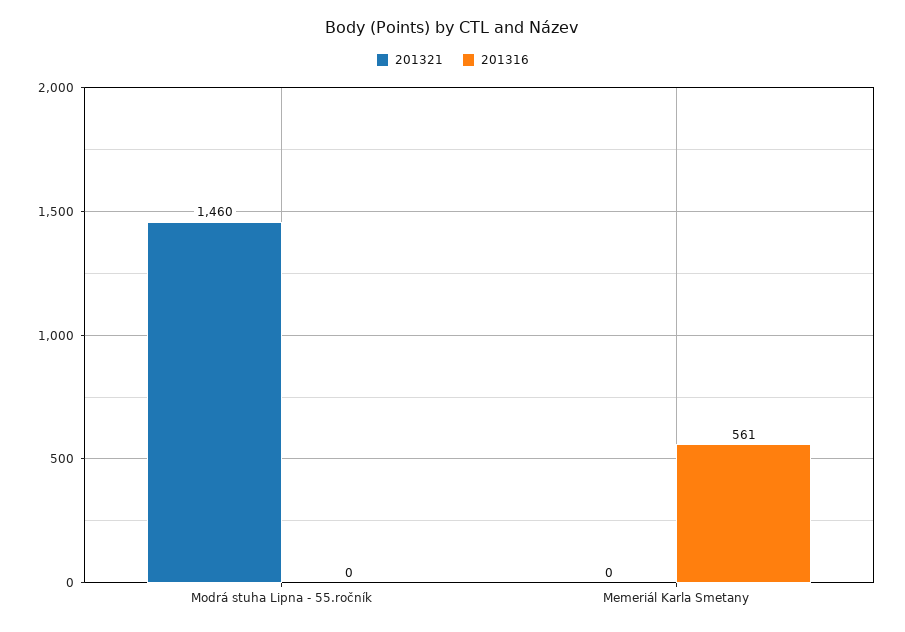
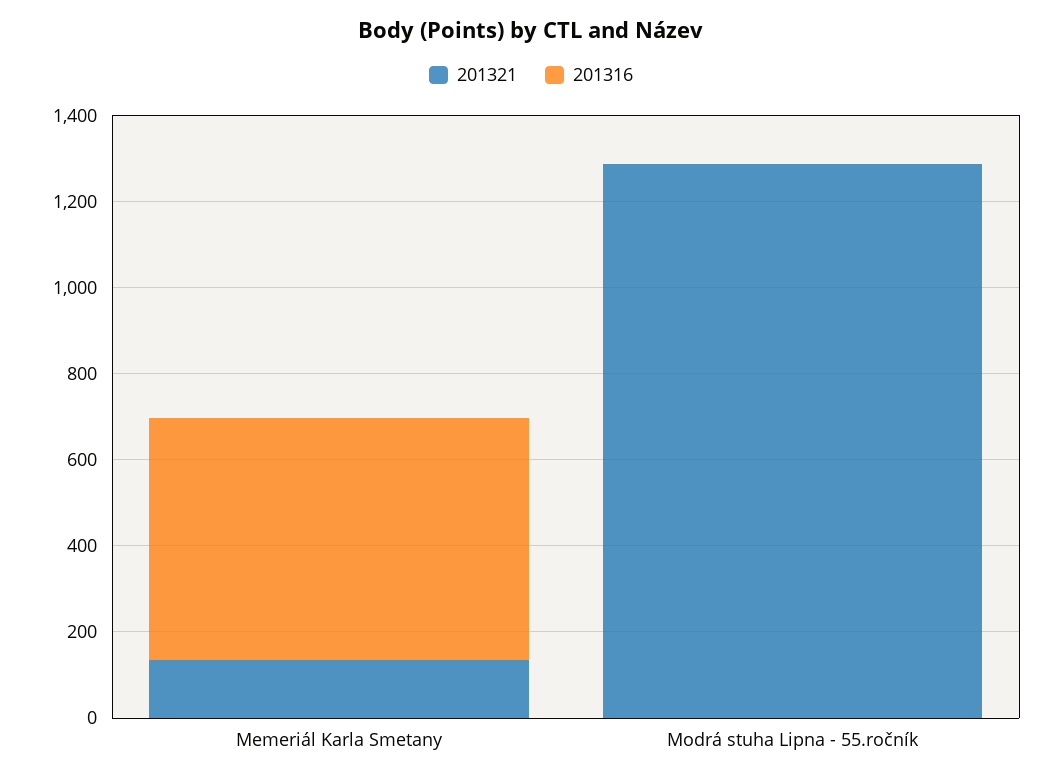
201321, Modrá stuha Lipna - 55.ročník: 1460 -> 1300
201321, Memeriál Karla Smetany: 0 -> 150

